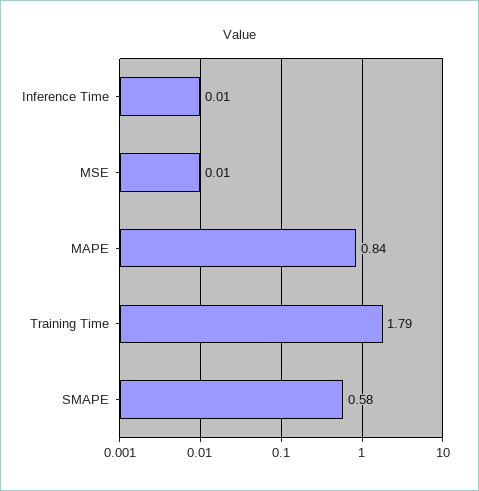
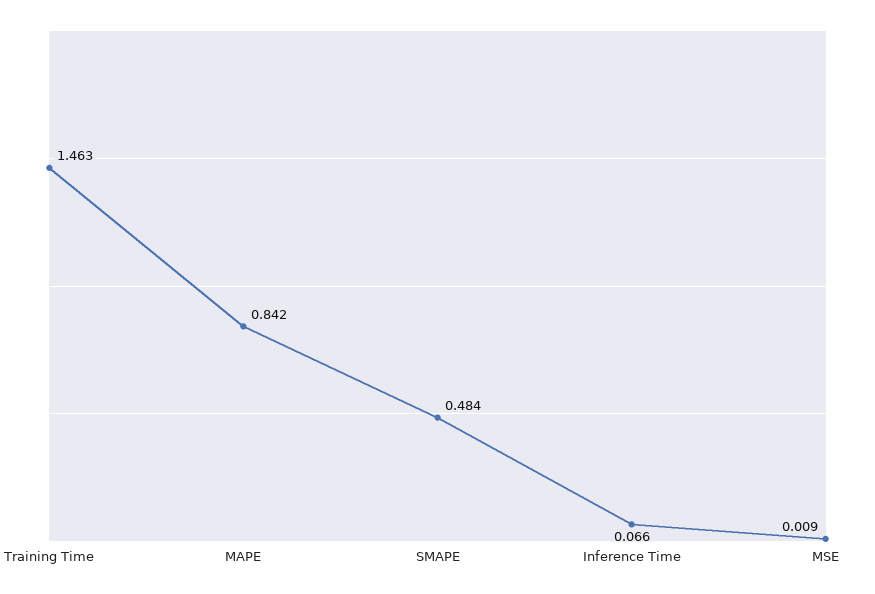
Inference Time: 0.01 -> 0.066
Training Time: 1.79 -> 1.463
SMAPE: 0.58 -> 0.484

